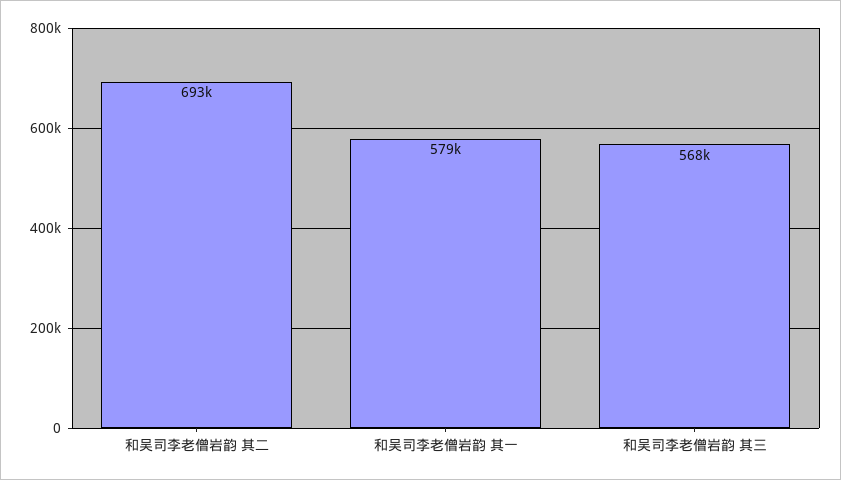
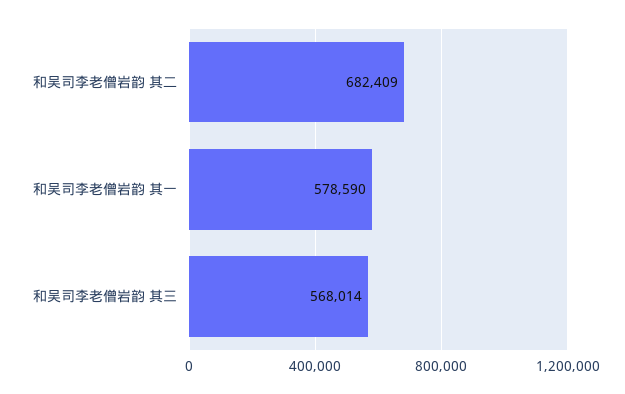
和吴司李老僧岩韵 其二: 693000 -> 682409

